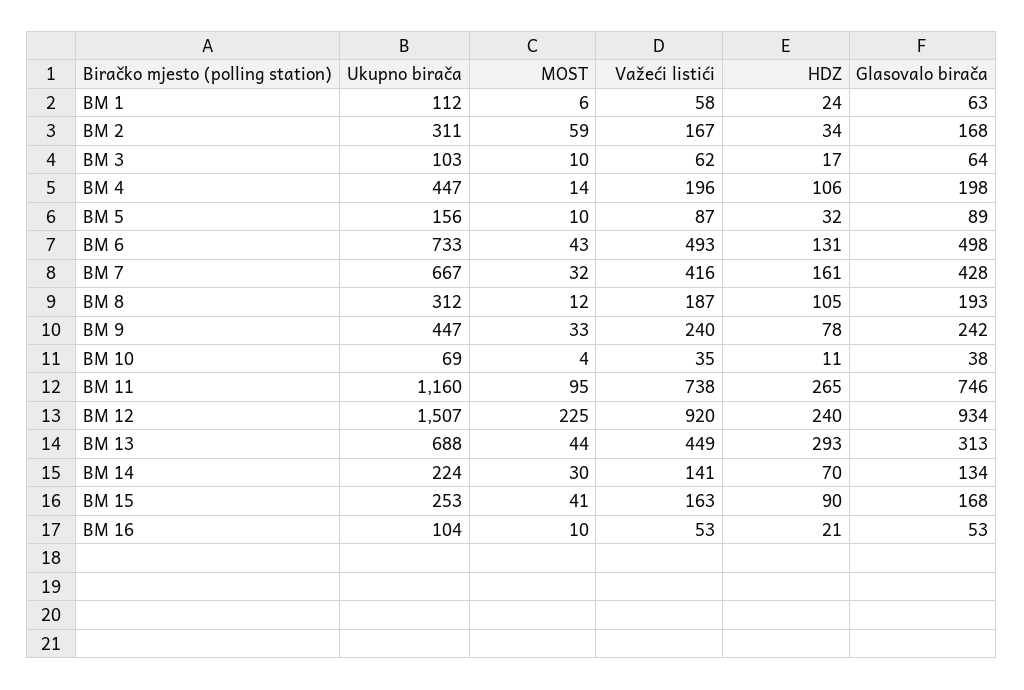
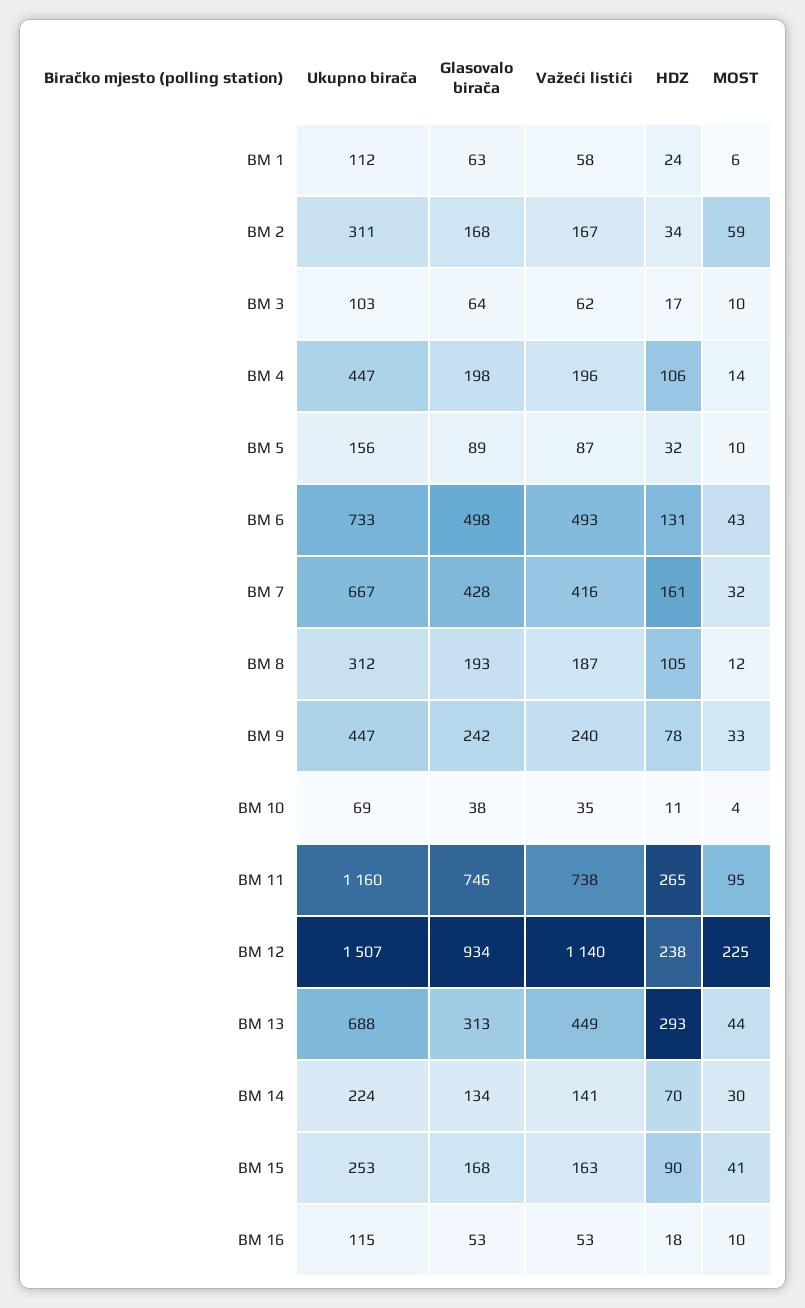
Važeći listići, BM 12: 920 -> 1140
HDZ, BM 12: 240 -> 238
Ukupno birača, BM 16: 104 -> 115
HDZ, BM 16: 21 -> 18

